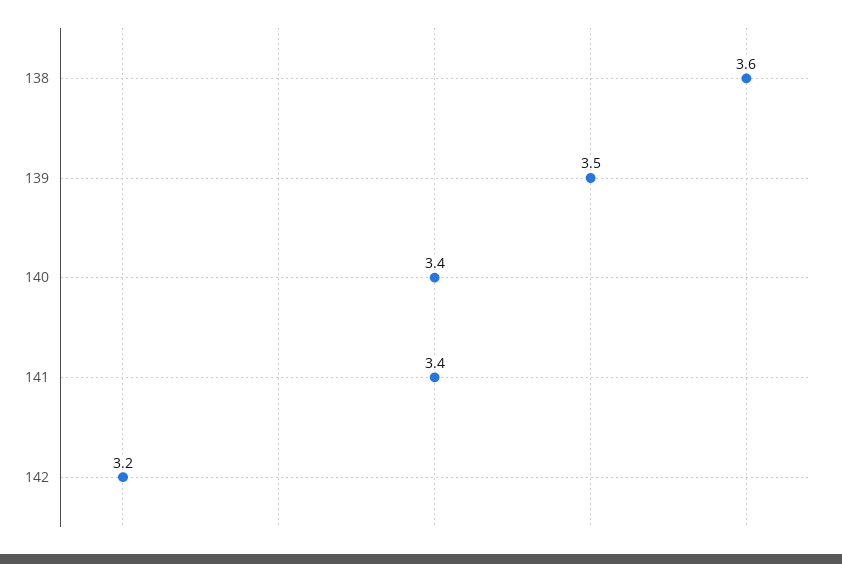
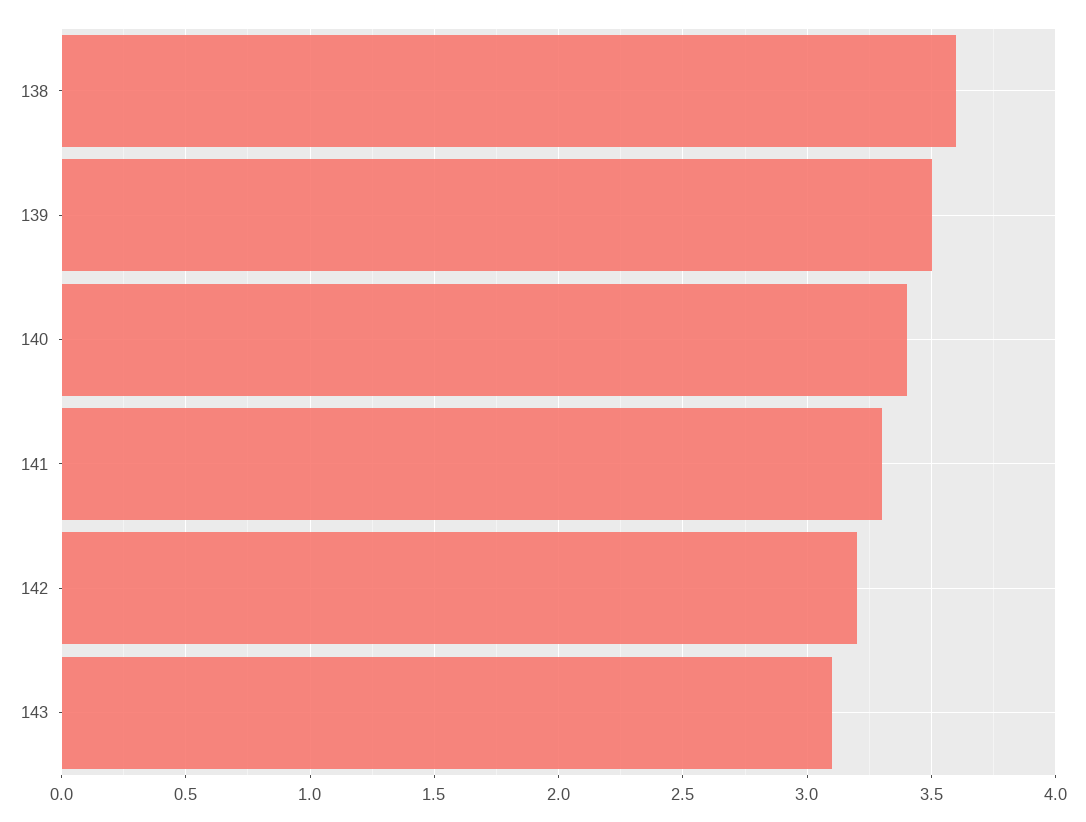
141: 3.4 -> 3.3
143: none -> 3.1

